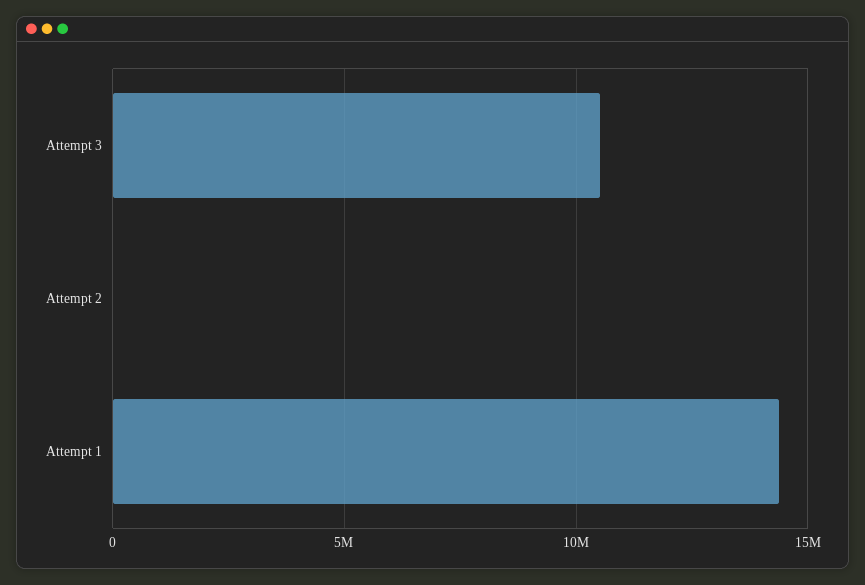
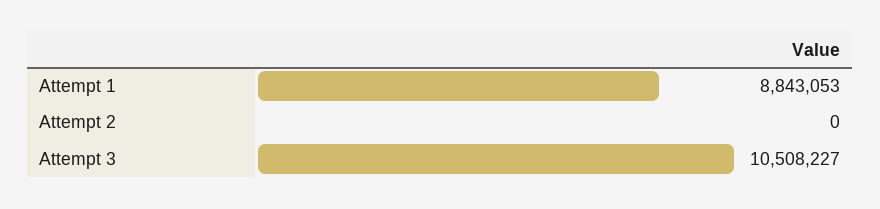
Attempt 1: 14500000 -> 8843053

